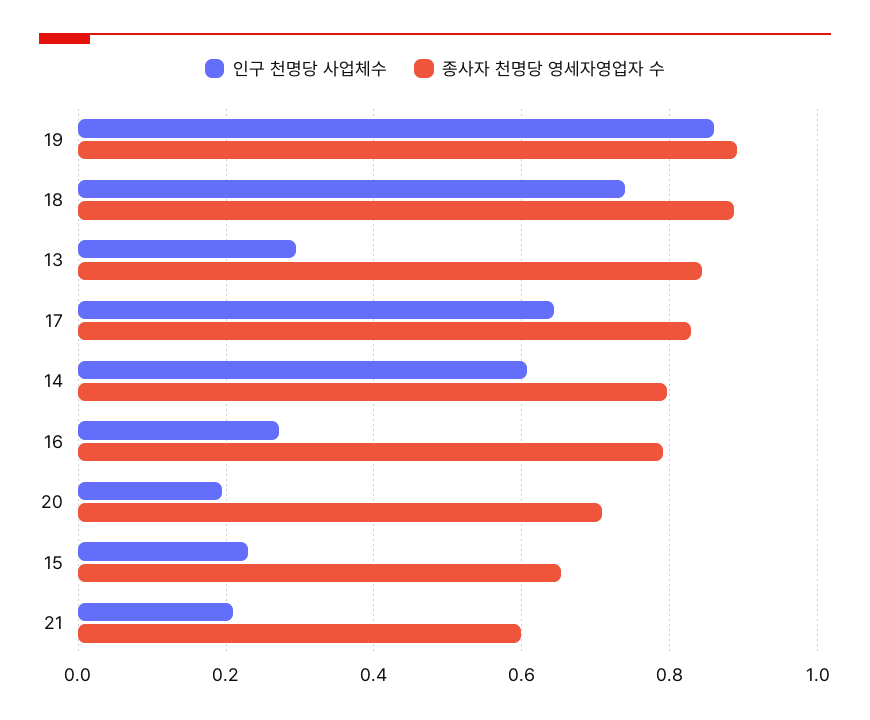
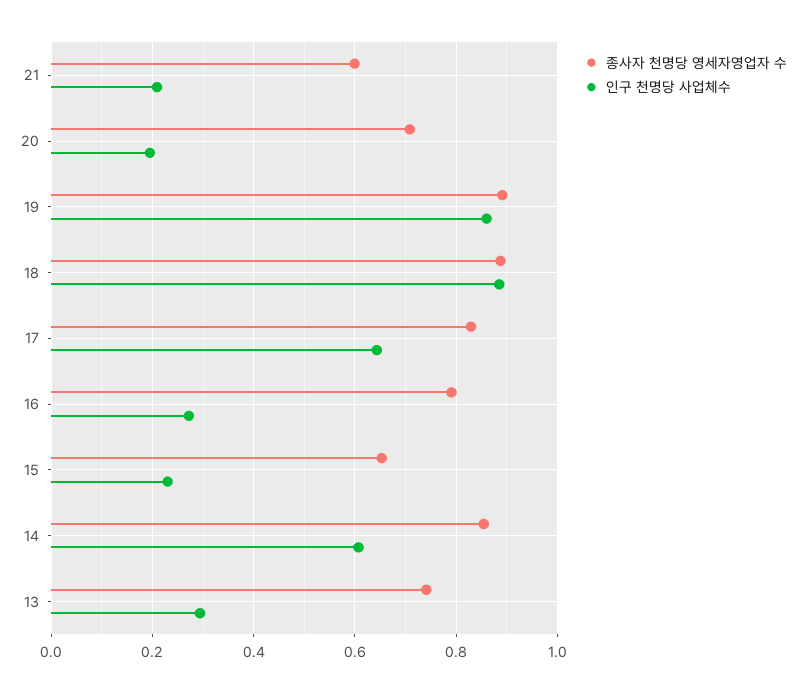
인구 천명당 사업체수, 18: 0.74 -> 0.88
종사자 천명당 영세자영업자 수, 13: 0.84 -> 0.74
종사자 천명당 영세자영업자 수, 14: 0.8 -> 0.86

